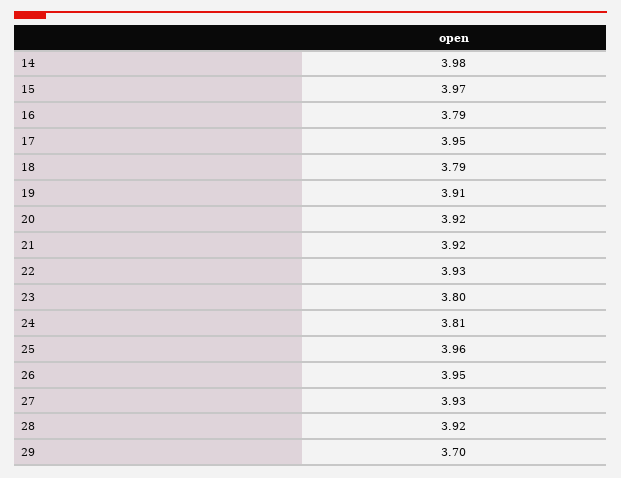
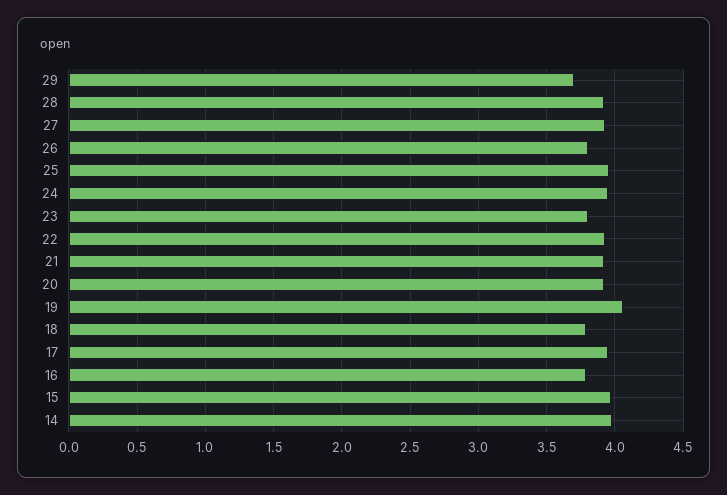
19: 3.91 -> 4.05
24: 3.81 -> 3.95
26: 3.95 -> 3.8

